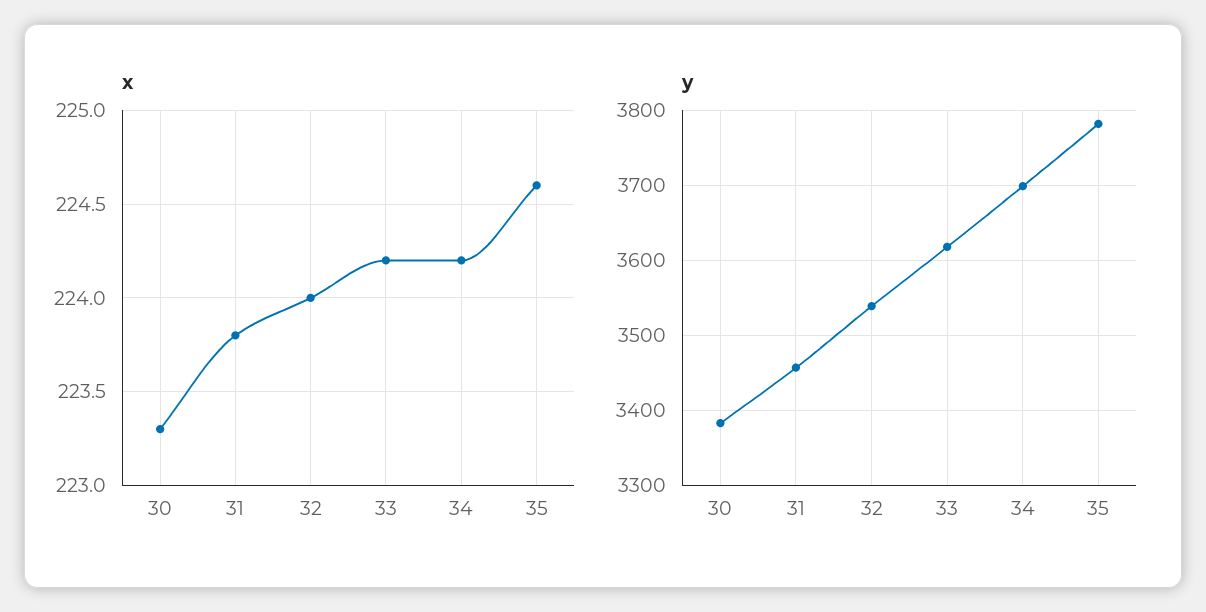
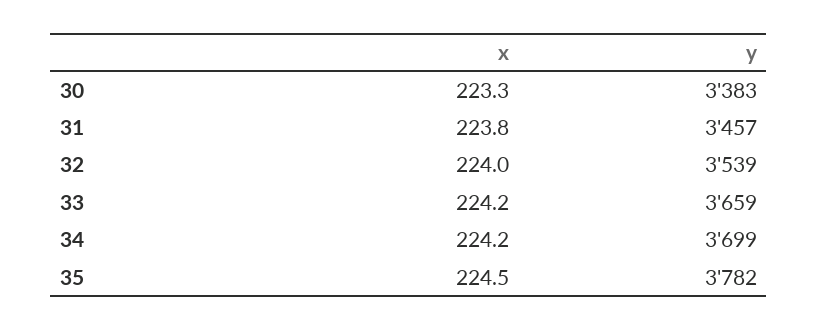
x, 35: 224.6 -> 224.5
y, 33: 3620 -> 3659

